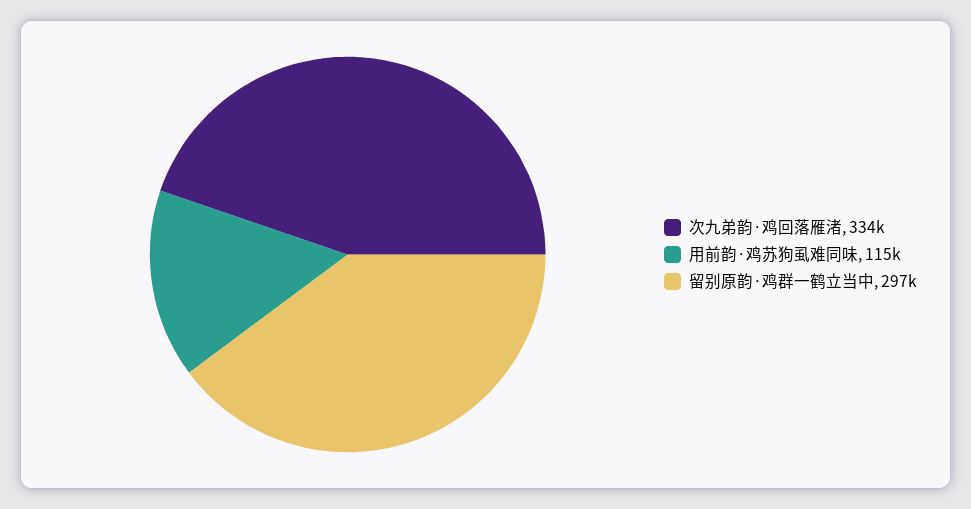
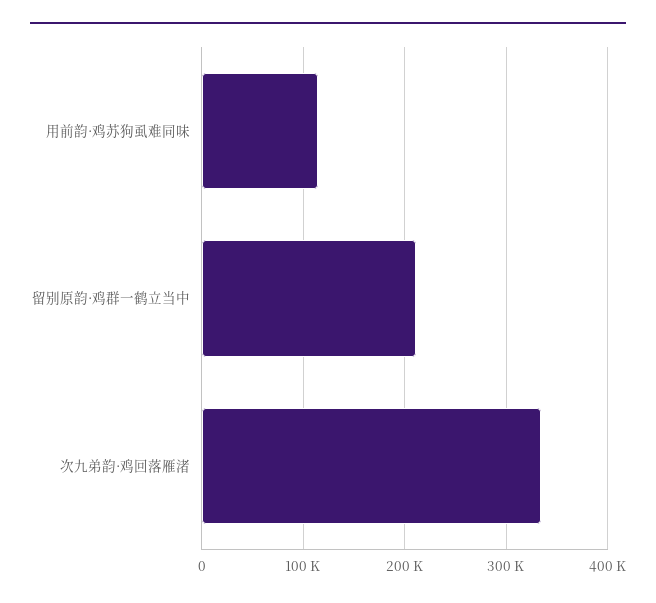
留别原韵·鸡群一鹤立当中: 297000 -> 210000

